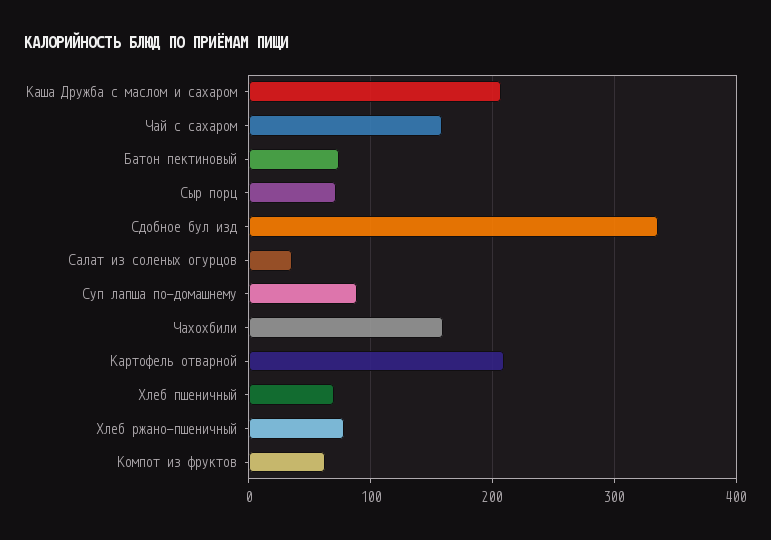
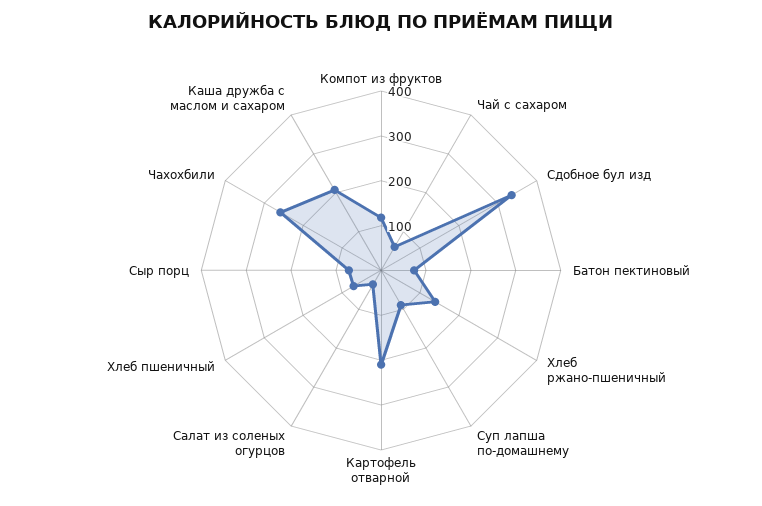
Чай с сахаром: 160 -> 60
Чахохбили: 160 -> 260
Хлеб ржано-пшеничный: 80 -> 140
Компот из фруктов: 60 -> 120

